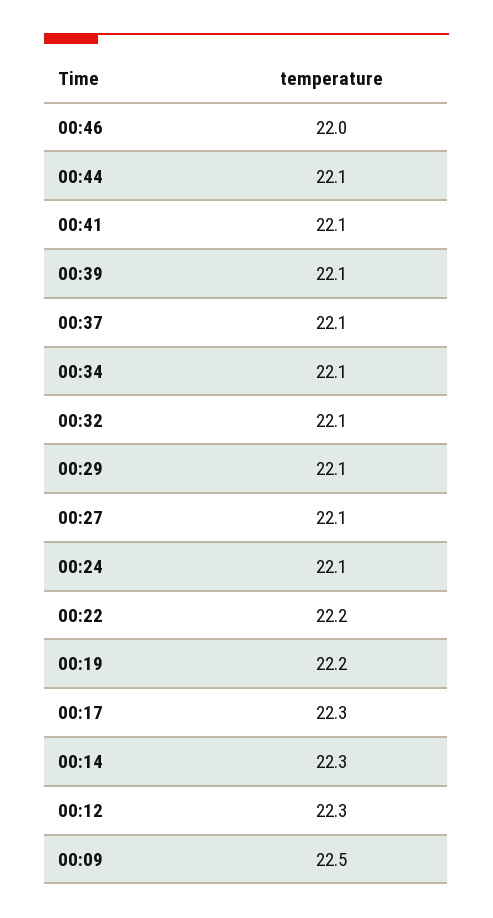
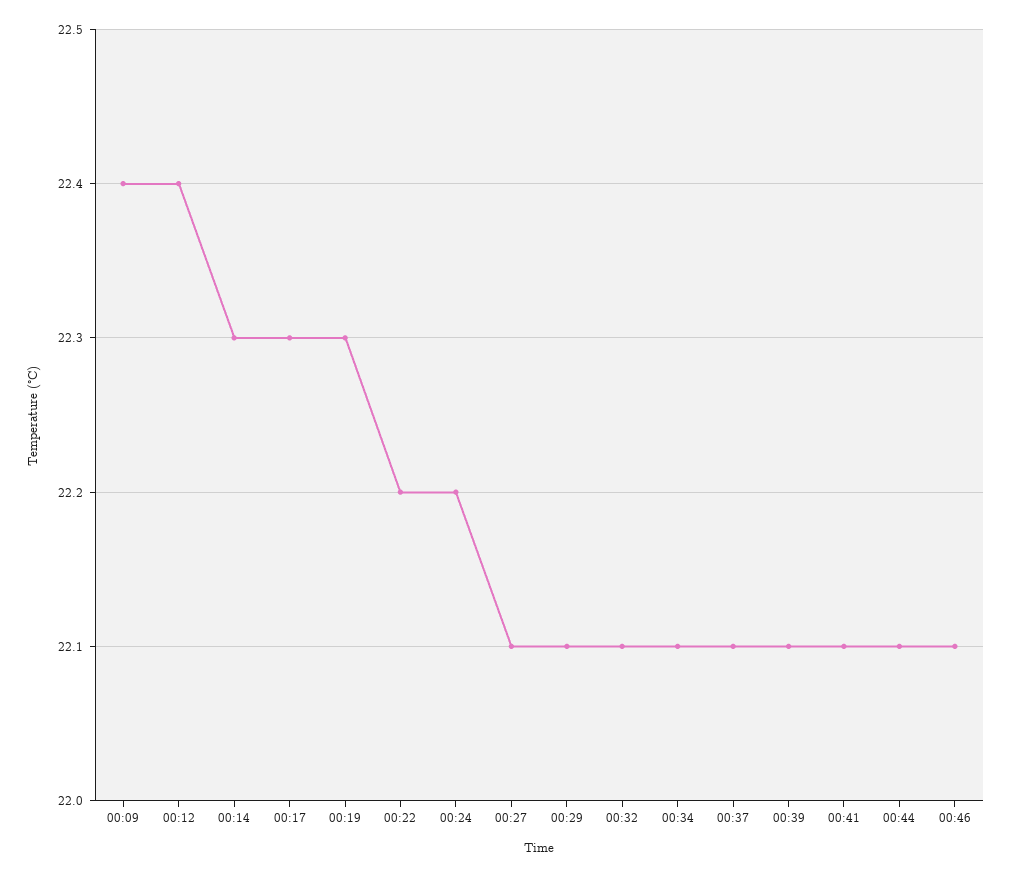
00:46: 22 -> 22.1
00:24: 22.1 -> 22.2
00:19: 22.2 -> 22.3
00:12: 22.3 -> 22.4
00:09: 22.5 -> 22.4

